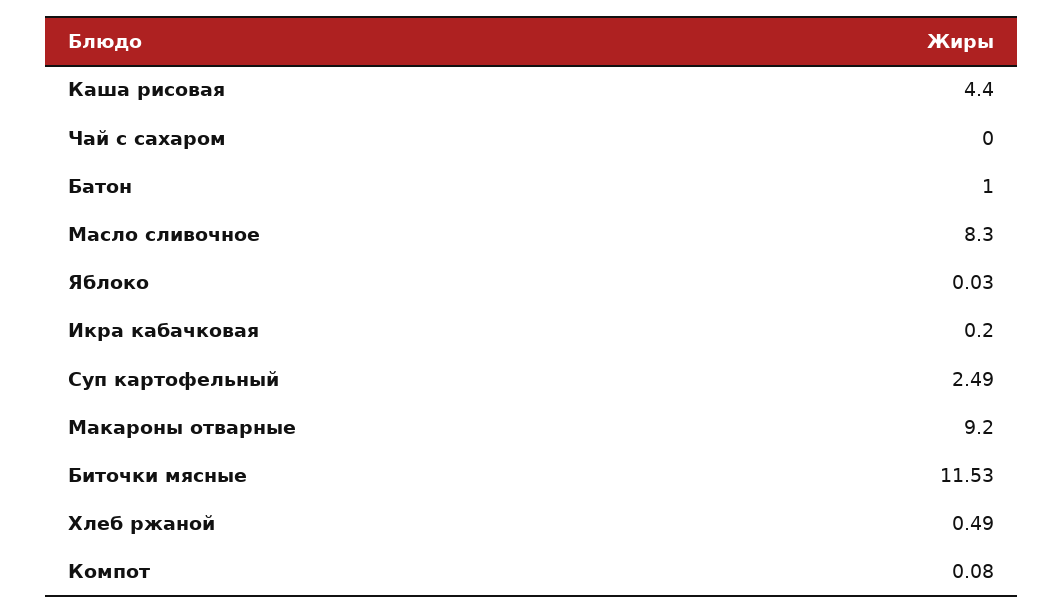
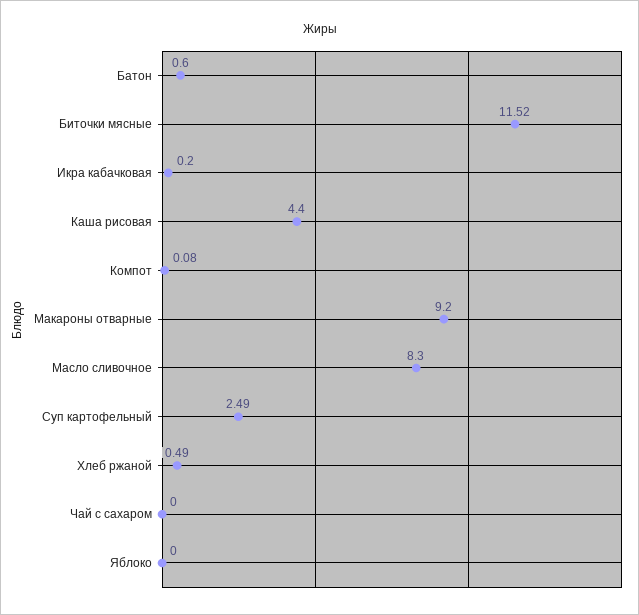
Батон: 1 -> 0.6
Яблоко: 0.03 -> 0
Биточки мясные: 11.53 -> 11.52

